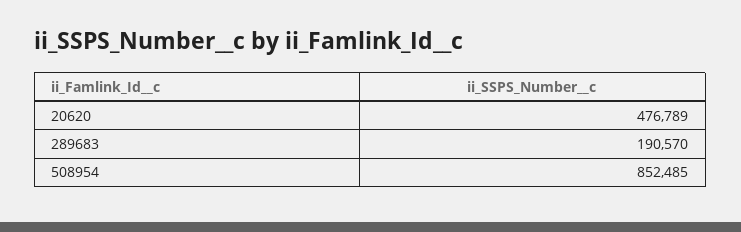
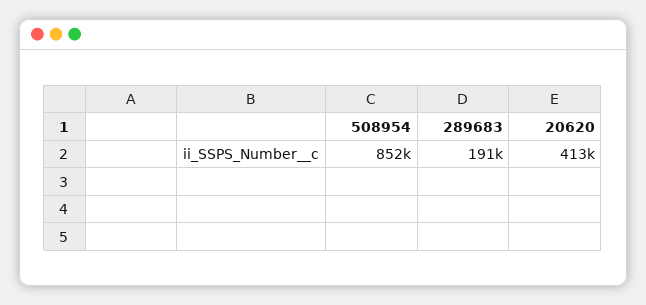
20620: 476789 -> 413000

